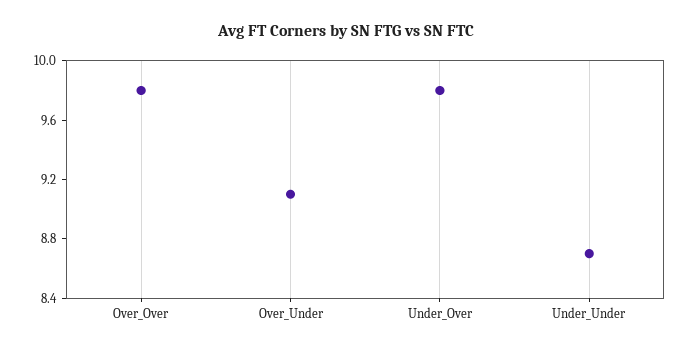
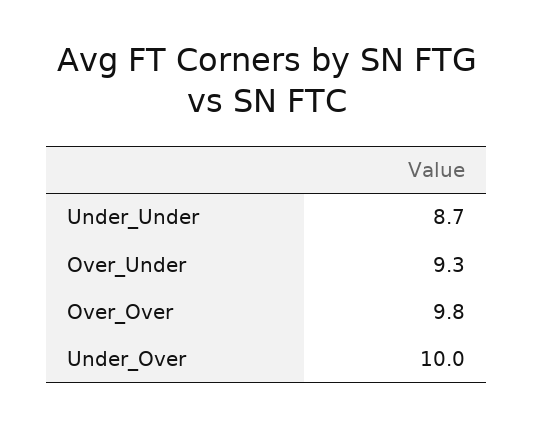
Over_Under: 9.1 -> 9.3
Under_Over: 9.8 -> 10

